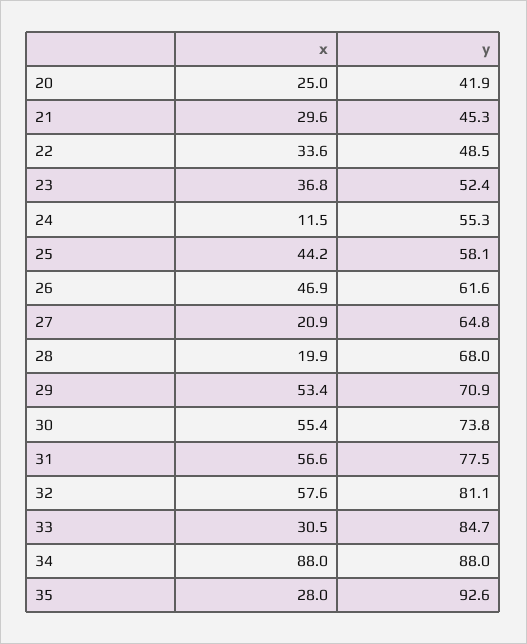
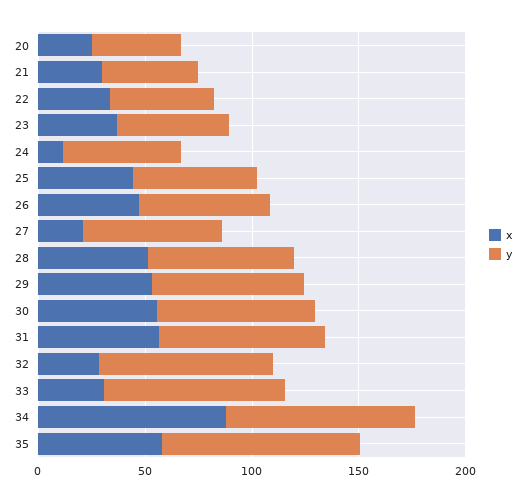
x, 28: 19.9 -> 50
x, 32: 57.6 -> 30
x, 35: 28 -> 60

